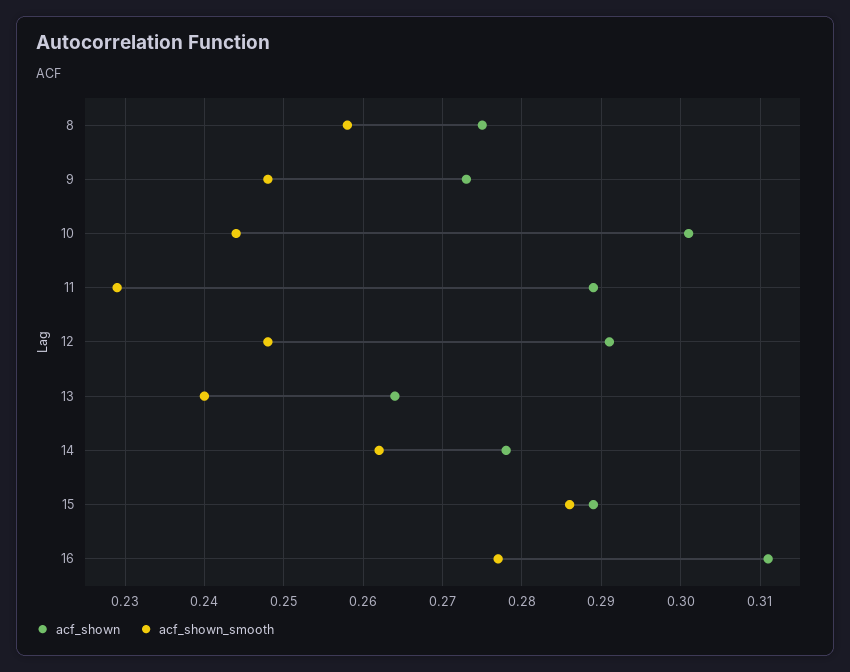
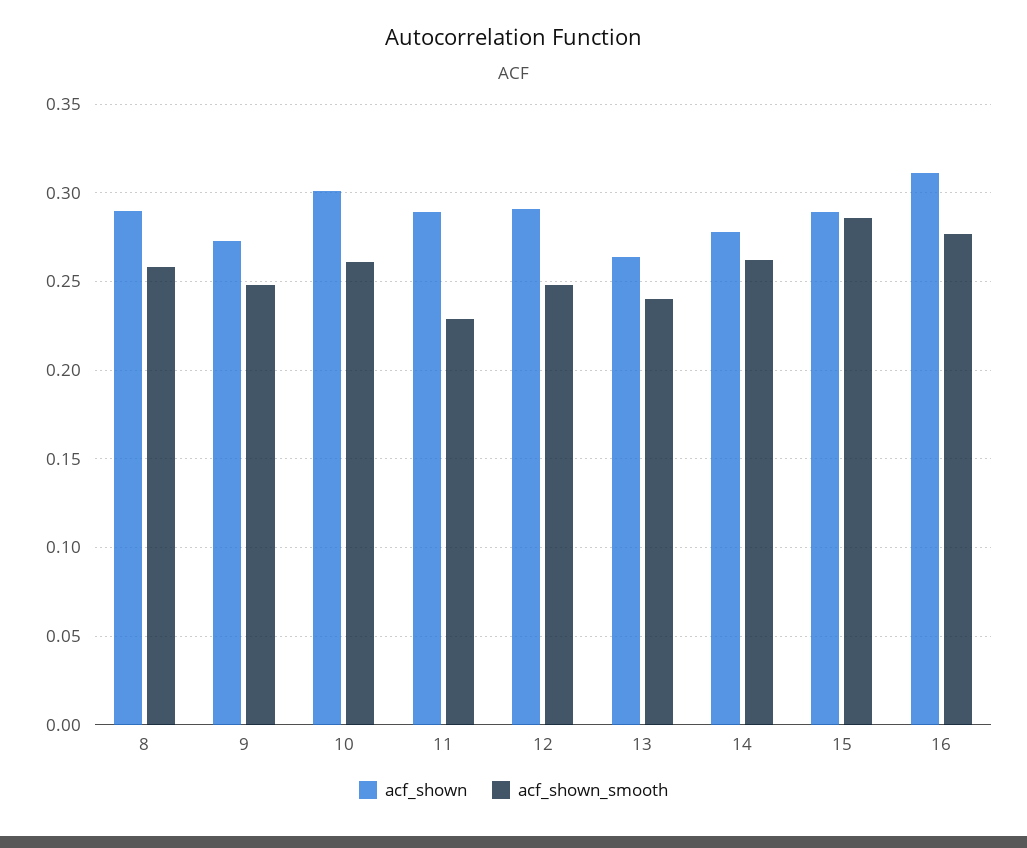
acf_shown, 8: 0.275 -> 0.29
acf_shown_smooth, 10: 0.244 -> 0.26

